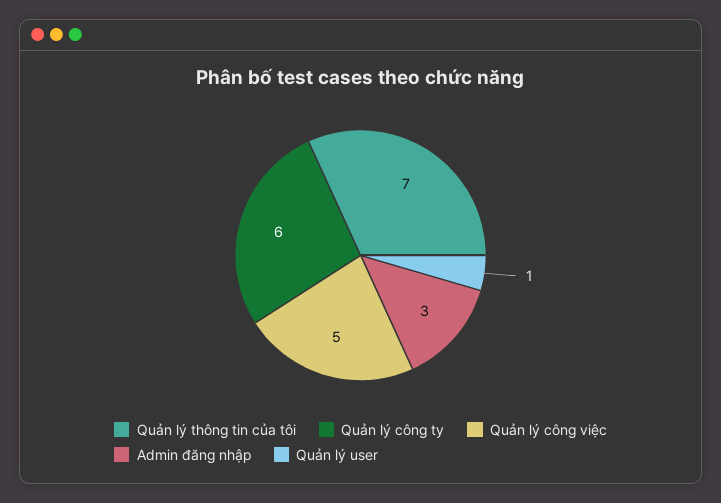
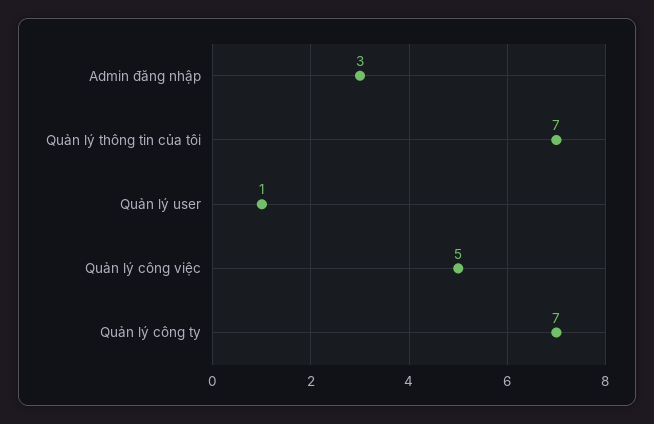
Quản lý công ty: 6 -> 7

